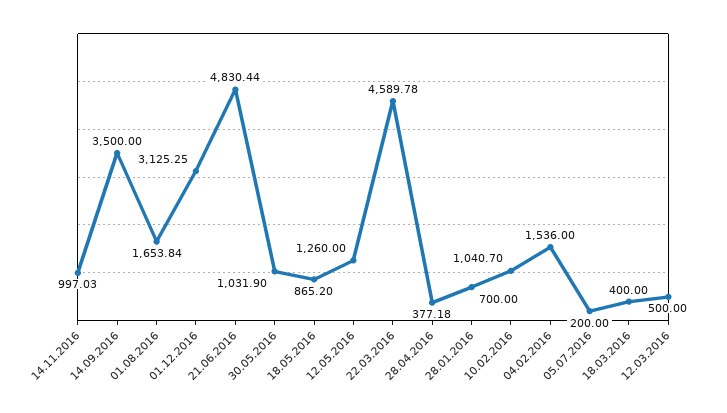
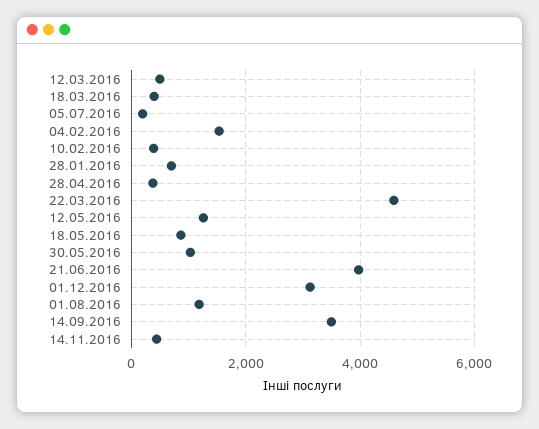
14.11.2016: 997.03 -> 400
01.08.2016: 1653.84 -> 1200
21.06.2016: 4830.44 -> 4000
10.02.2016: 1040.7 -> 400

